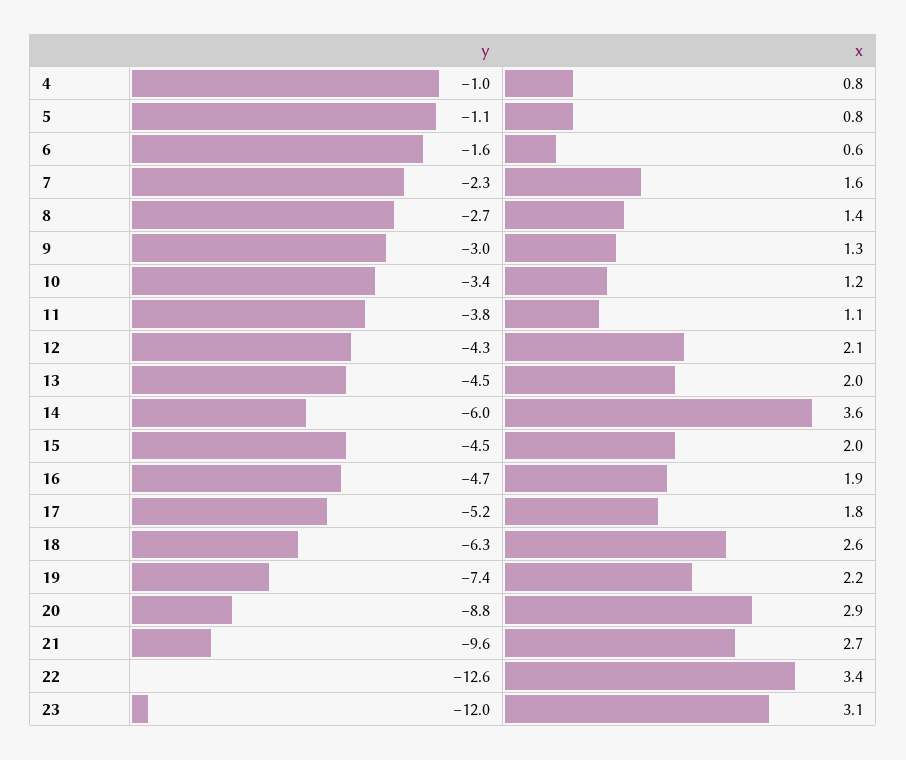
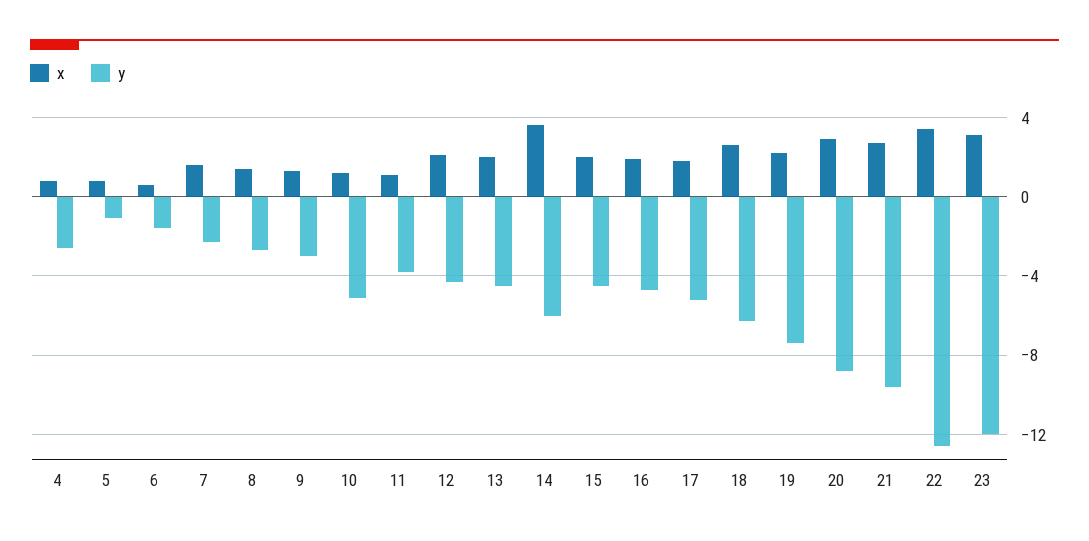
y, 4: -1 -> -2.5
y, 10: -3.4 -> -5

